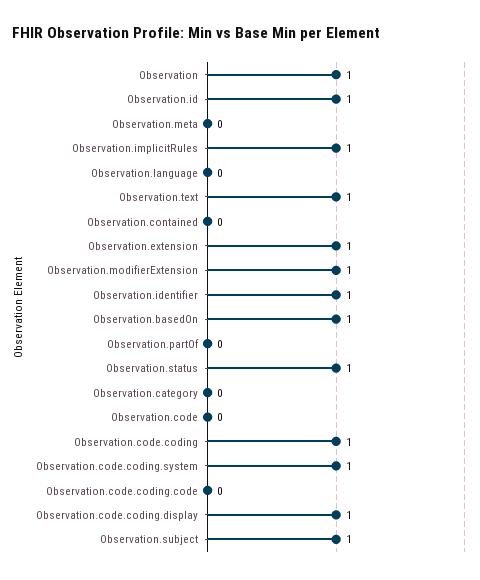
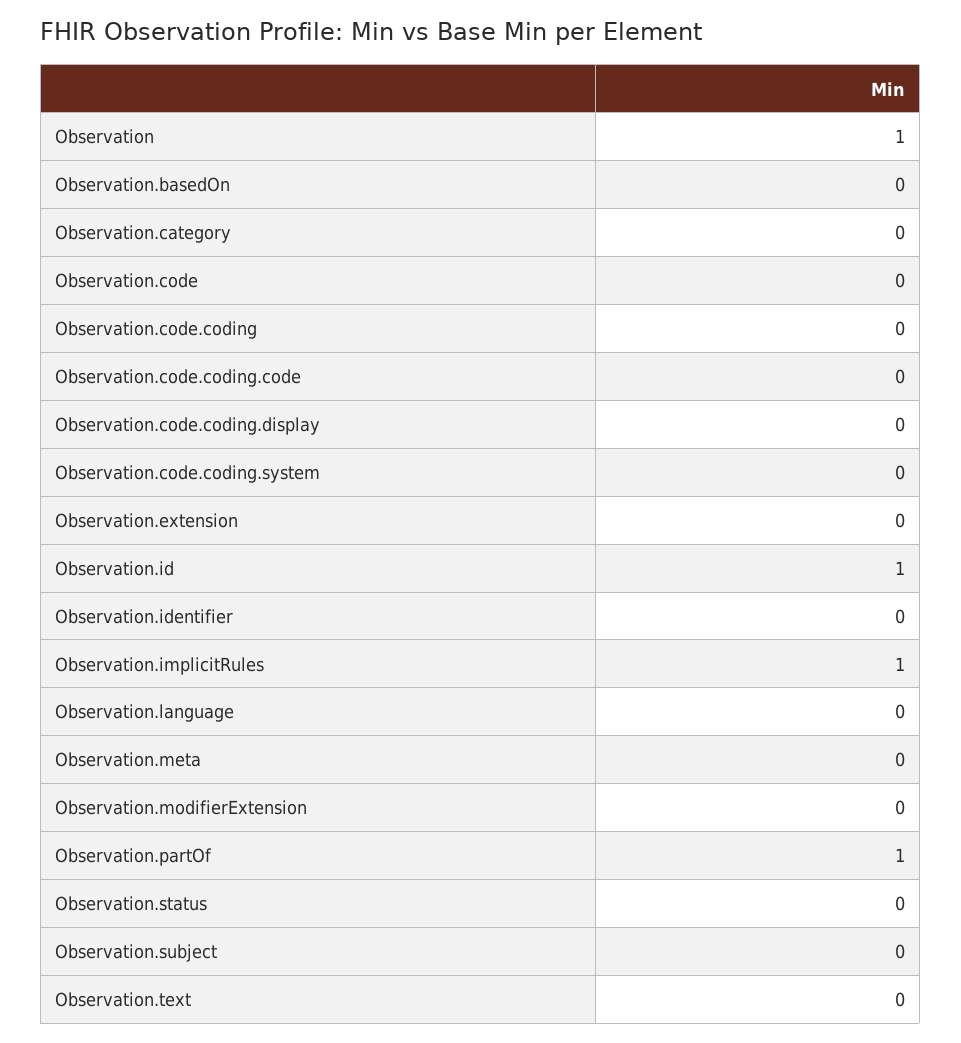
Observation.text: 1 -> 0
Observation.contained: 0 -> none
Observation.extension: 1 -> 0
Observation.modifierExtension: 1 -> 0
Observation.identifier: 1 -> 0
Observation.basedOn: 1 -> 0
Observation.partOf: 0 -> 1
Observation.status: 1 -> 0
Observation.code.coding: 1 -> 0
Observation.code.coding.system: 1 -> 0
Observation.code.coding.display: 1 -> 0
Observation.subject: 1 -> 0

